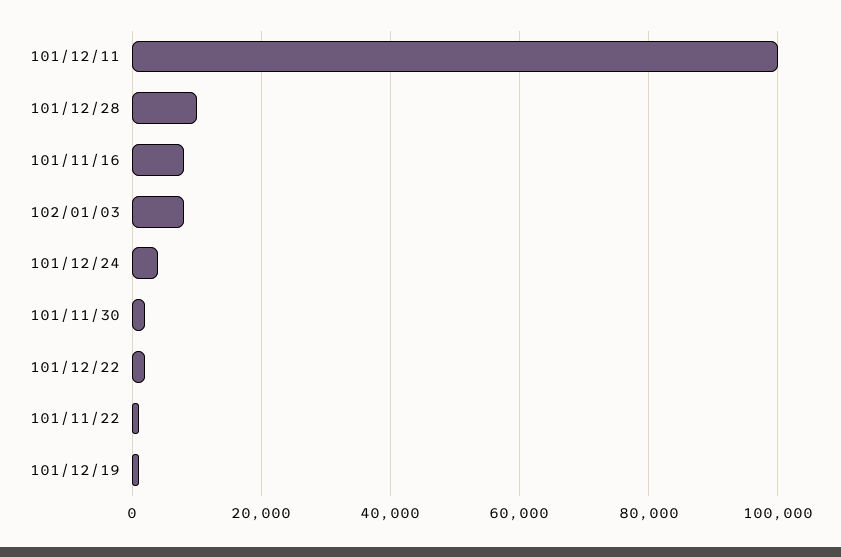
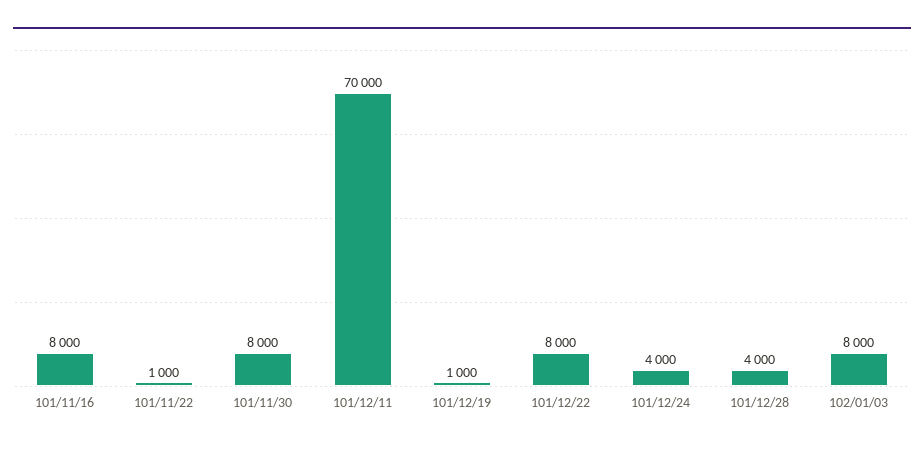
101/12/11: 100000 -> 70000
101/12/28: 10000 -> 4000
101/11/30: 2000 -> 8000
101/12/22: 2000 -> 8000

